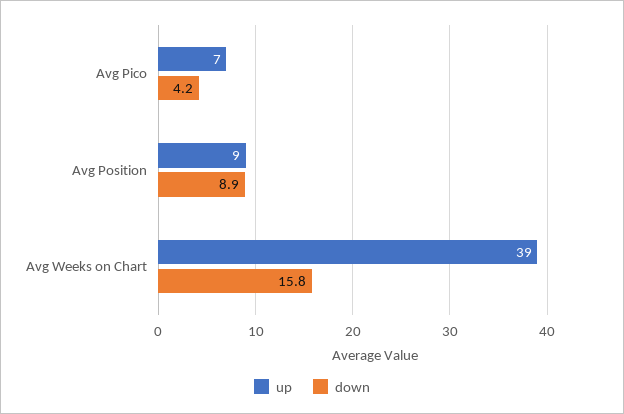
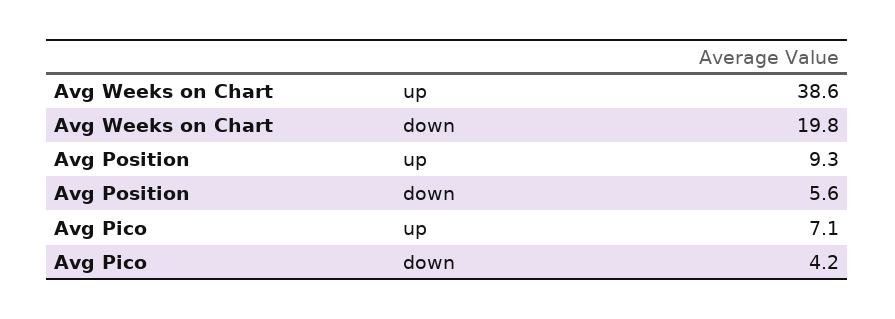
down, Avg Position: 8.9 -> 5.6
down, Avg Weeks on Chart: 15.8 -> 19.8

